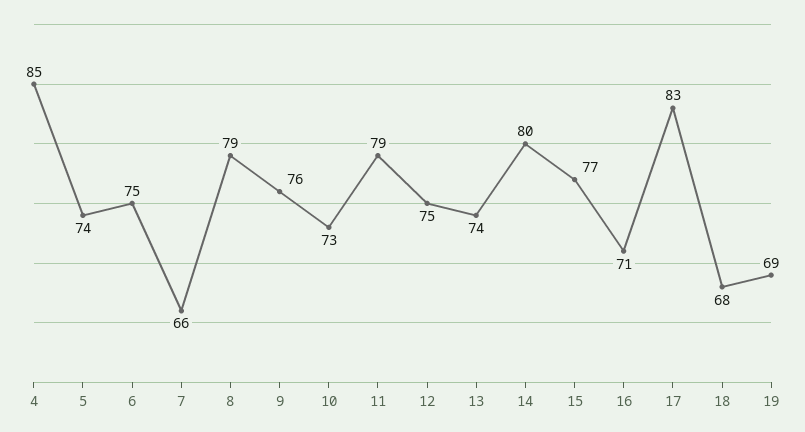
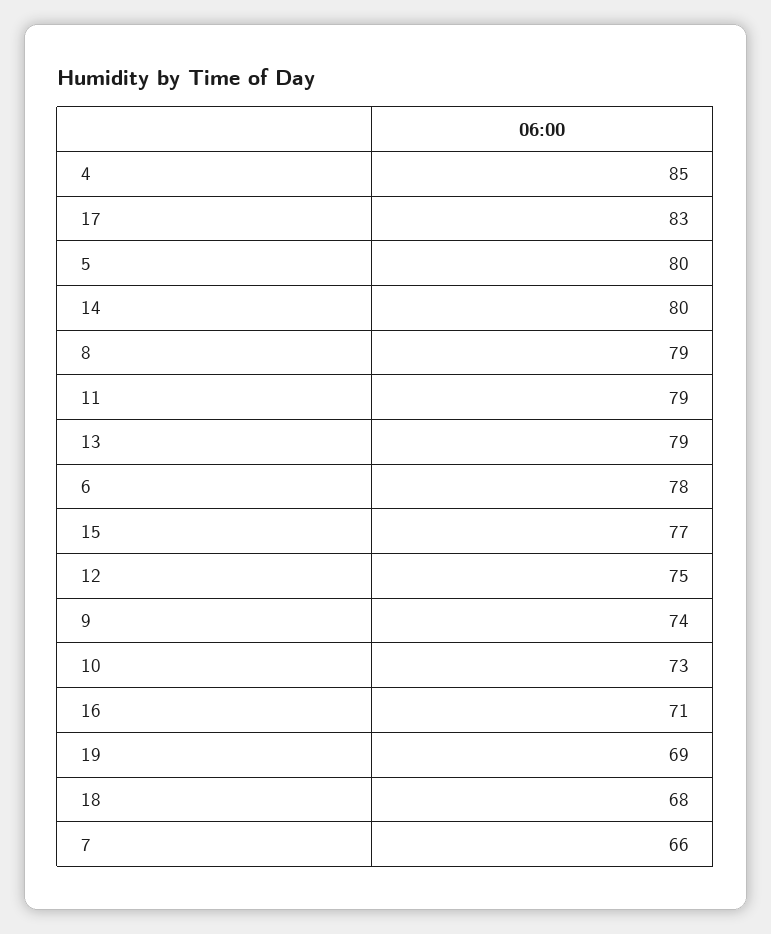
5: 74 -> 80
6: 75 -> 78
9: 76 -> 74
13: 74 -> 79

